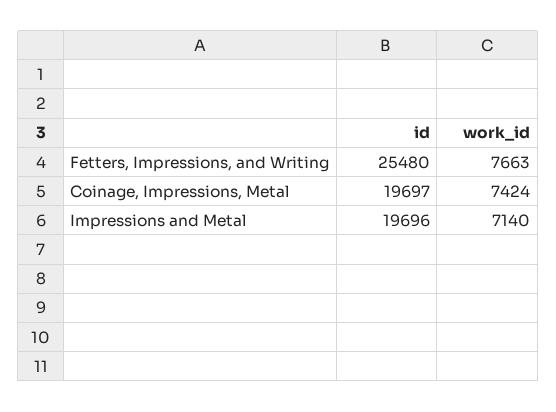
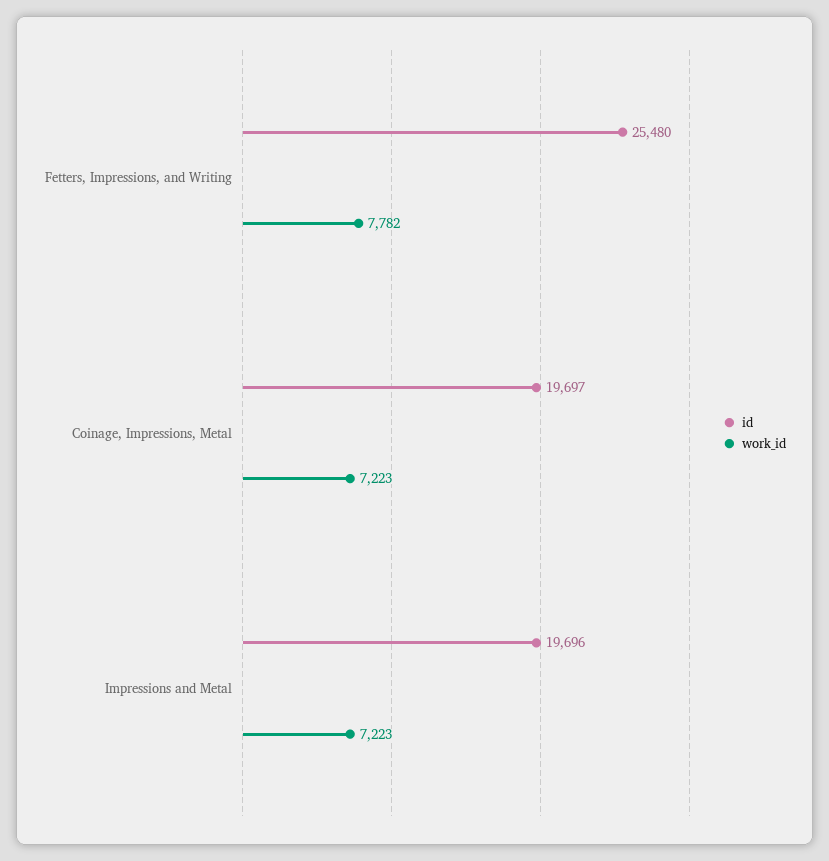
work_id, Fetters, Impressions, and Writing: 7663 -> 7782
work_id, Coinage, Impressions, Metal: 7424 -> 7223
work_id, Impressions and Metal: 7140 -> 7223

